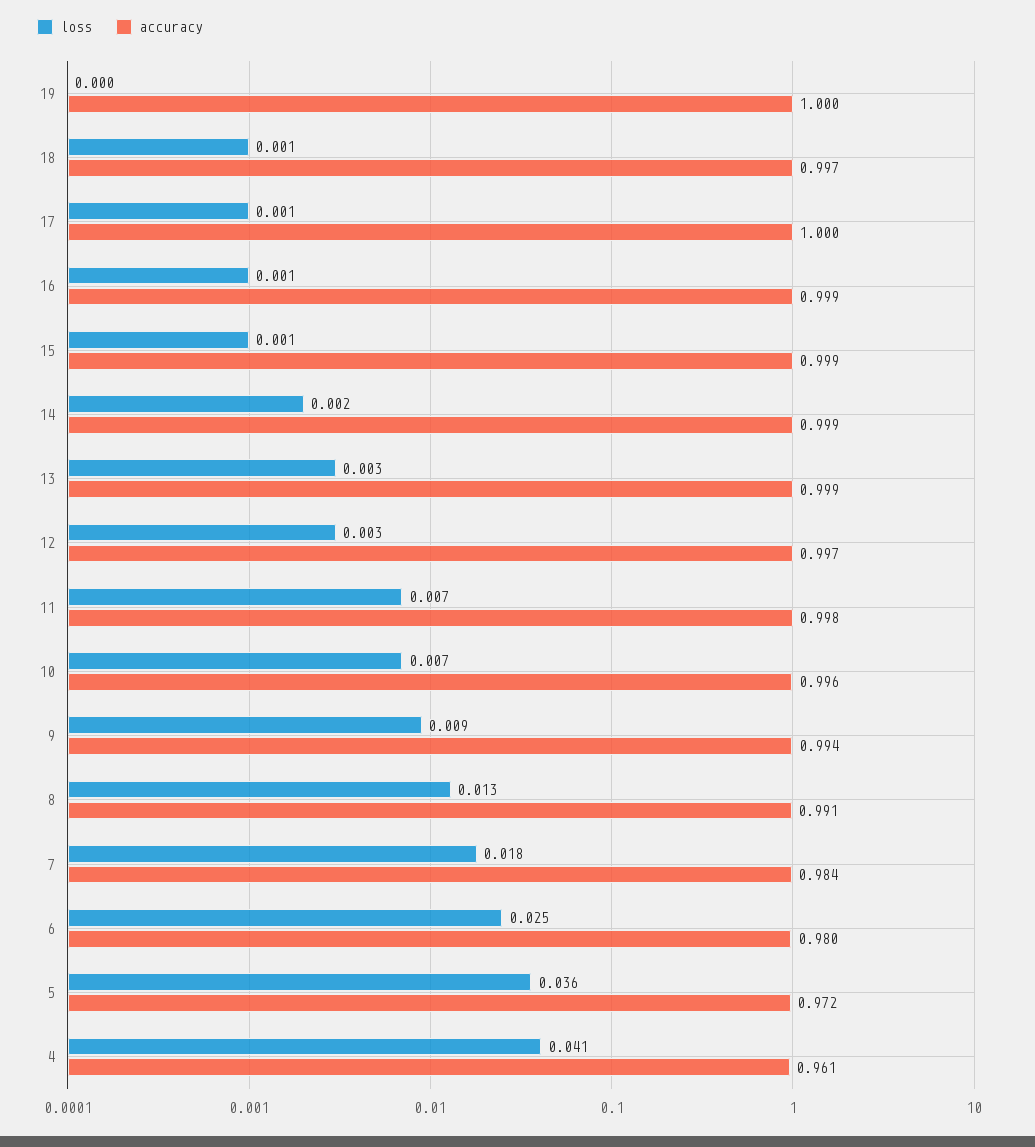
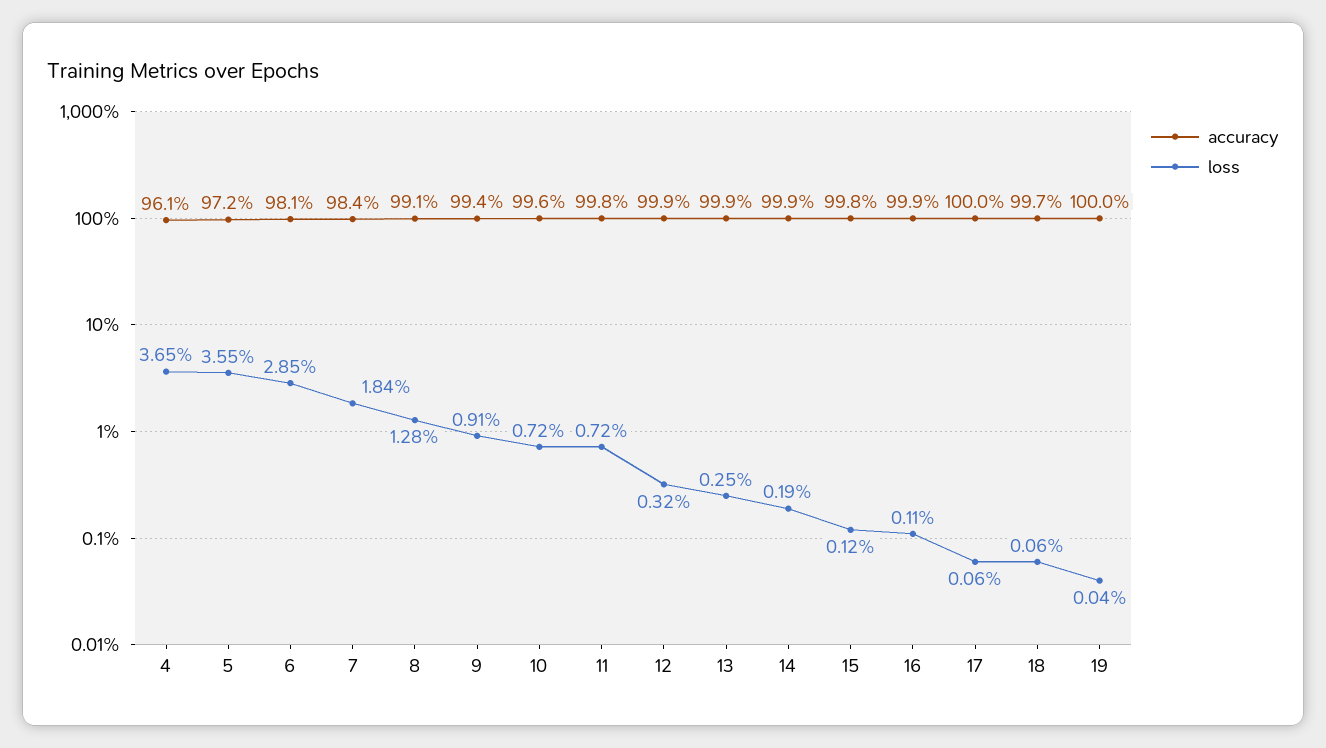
accuracy, 15: 0.999 -> 0.998
accuracy, 12: 0.997 -> 0.999
loss, 6: 0.025 -> 0.0285
accuracy, 6: 0.98 -> 0.981
loss, 4: 0.041 -> 0.0365

